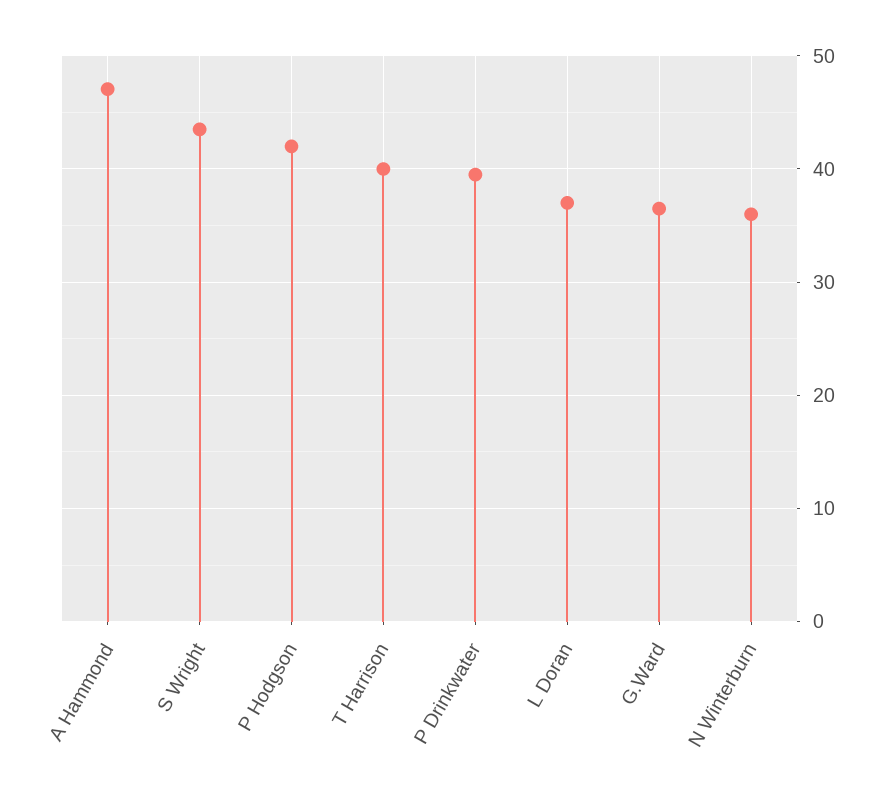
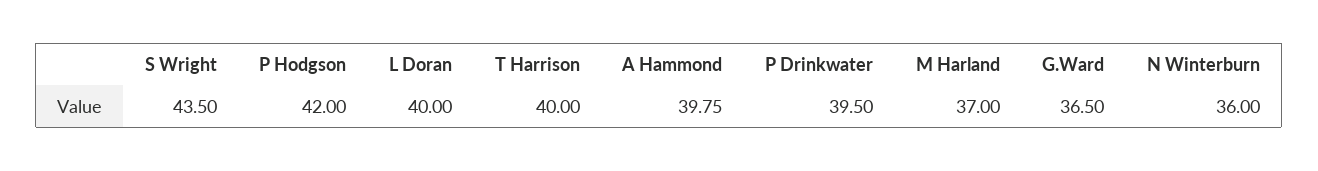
A Hammond: 47 -> 39.75
L Doran: 37 -> 40
M Harland: none -> 37

